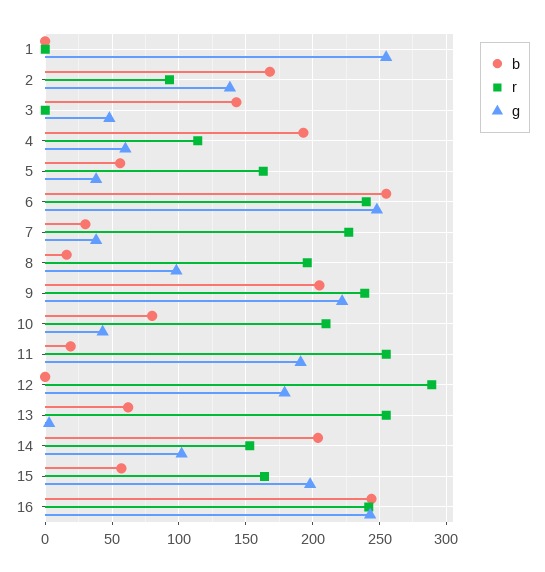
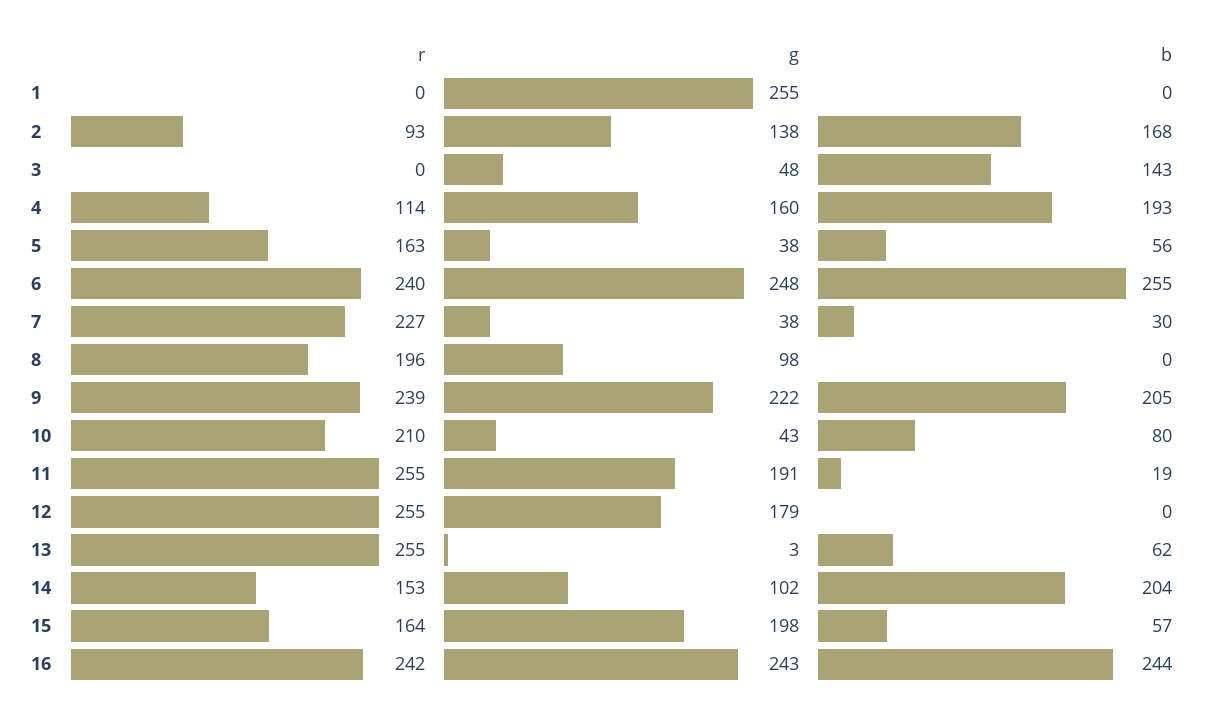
g, 4: 60 -> 160
b, 8: 15 -> 0
r, 12: 290 -> 255

